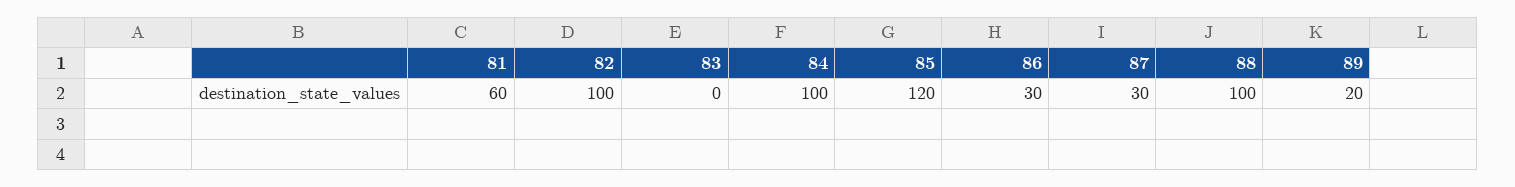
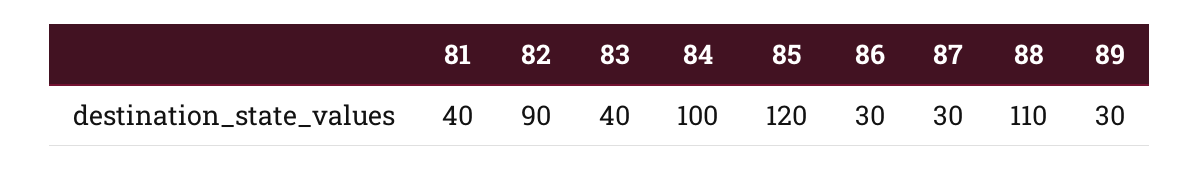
81: 60 -> 40
82: 100 -> 90
83: 0 -> 40
88: 100 -> 110
89: 20 -> 30

